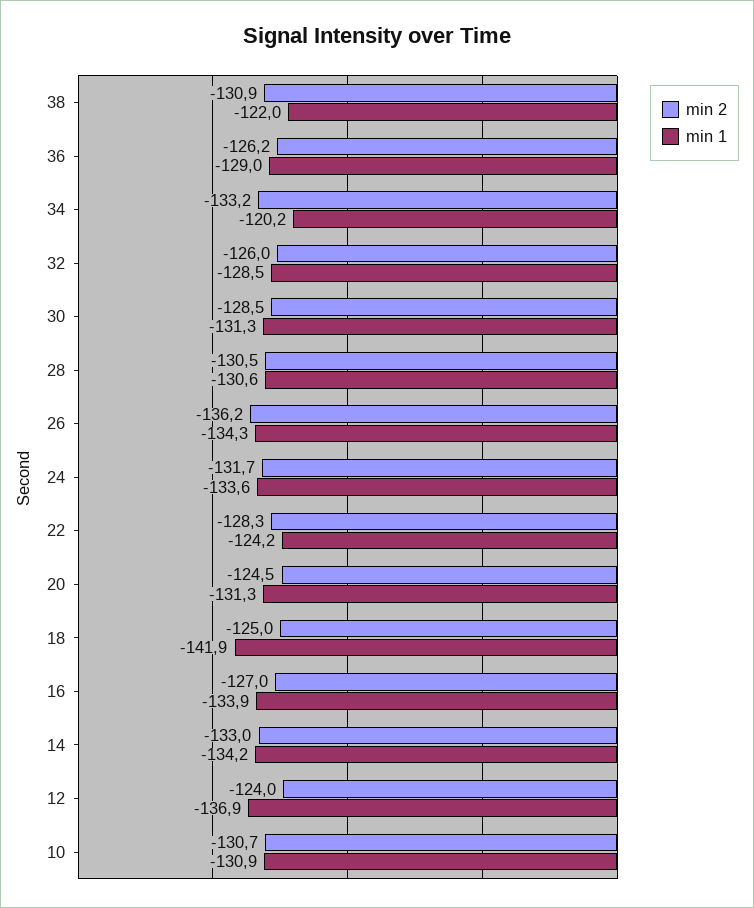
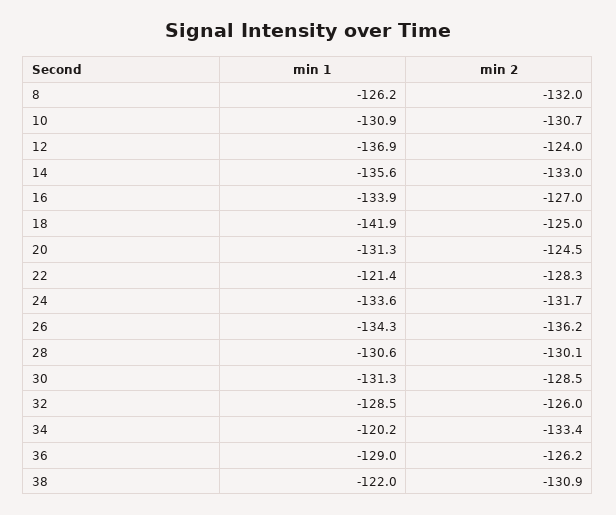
min 2, 34: -133.2 -> -133.4
min 2, 28: -130.5 -> -130.1
min 1, 22: -124.2 -> -121.4
min 1, 14: -134.2 -> -135.6
min 1, 8: none -> -126.2
min 2, 8: none -> -132

